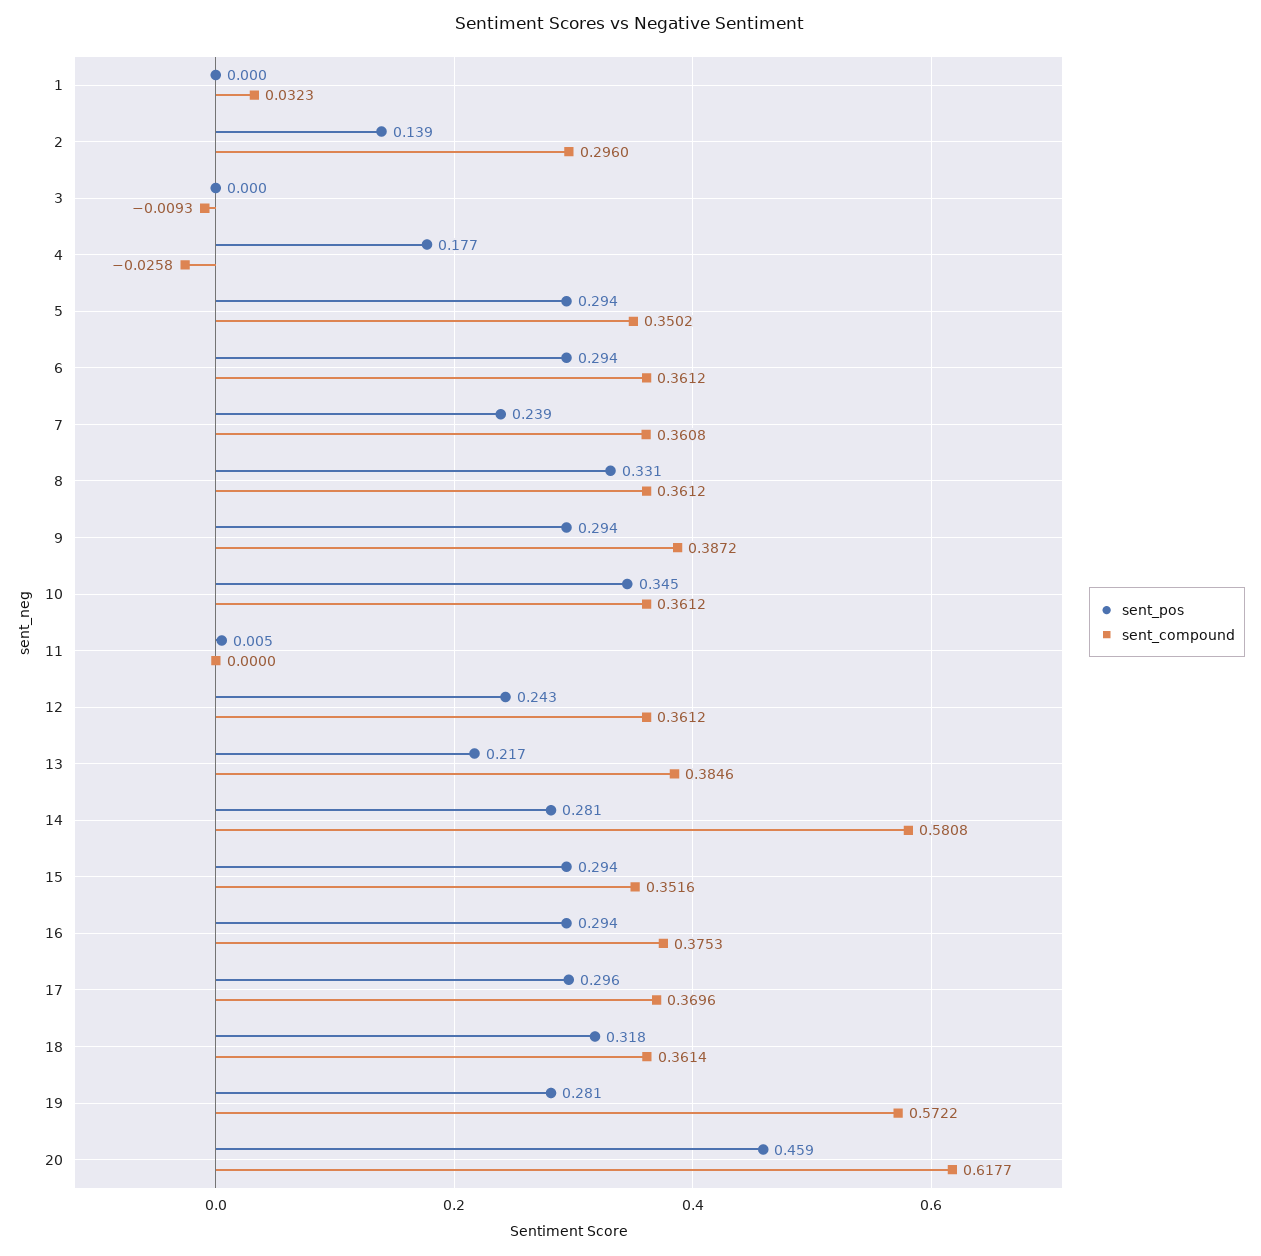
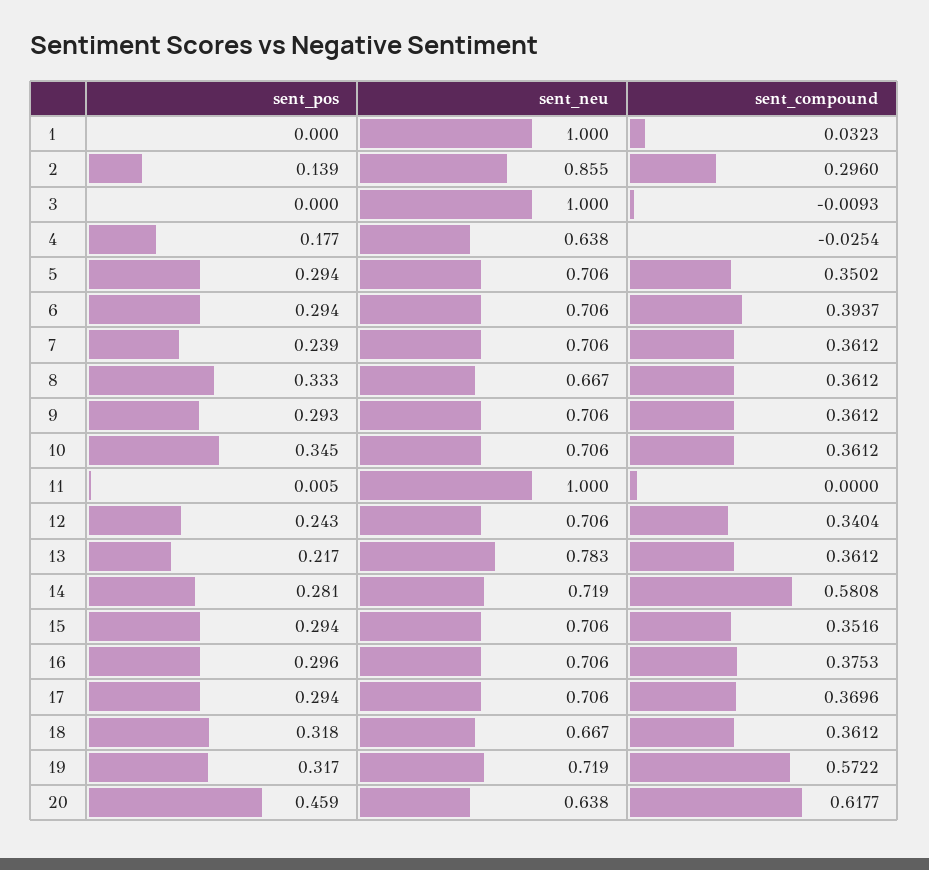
sent_compound, 4: -0.0258 -> -0.0254
sent_compound, 6: 0.3612 -> 0.3937
sent_compound, 7: 0.3608 -> 0.3612
sent_pos, 8: 0.331 -> 0.333
sent_pos, 9: 0.294 -> 0.293
sent_compound, 9: 0.3872 -> 0.3612
sent_compound, 12: 0.3612 -> 0.3404
sent_compound, 13: 0.3846 -> 0.3612
sent_pos, 16: 0.294 -> 0.296
sent_pos, 17: 0.296 -> 0.294
sent_compound, 18: 0.3614 -> 0.3612
sent_pos, 19: 0.281 -> 0.317
sent_neu, 1: none -> 1
sent_neu, 2: none -> 0.855
sent_neu, 3: none -> 1
sent_neu, 4: none -> 0.638
sent_neu, 5: none -> 0.706
sent_neu, 6: none -> 0.706
sent_neu, 7: none -> 0.706
sent_neu, 8: none -> 0.667
sent_neu, 9: none -> 0.706
sent_neu, 10: none -> 0.706
sent_neu, 11: none -> 1
sent_neu, 12: none -> 0.706
sent_neu, 13: none -> 0.783
sent_neu, 14: none -> 0.719
sent_neu, 15: none -> 0.706
sent_neu, 16: none -> 0.706
sent_neu, 17: none -> 0.706
sent_neu, 18: none -> 0.667
sent_neu, 19: none -> 0.719
sent_neu, 20: none -> 0.638

